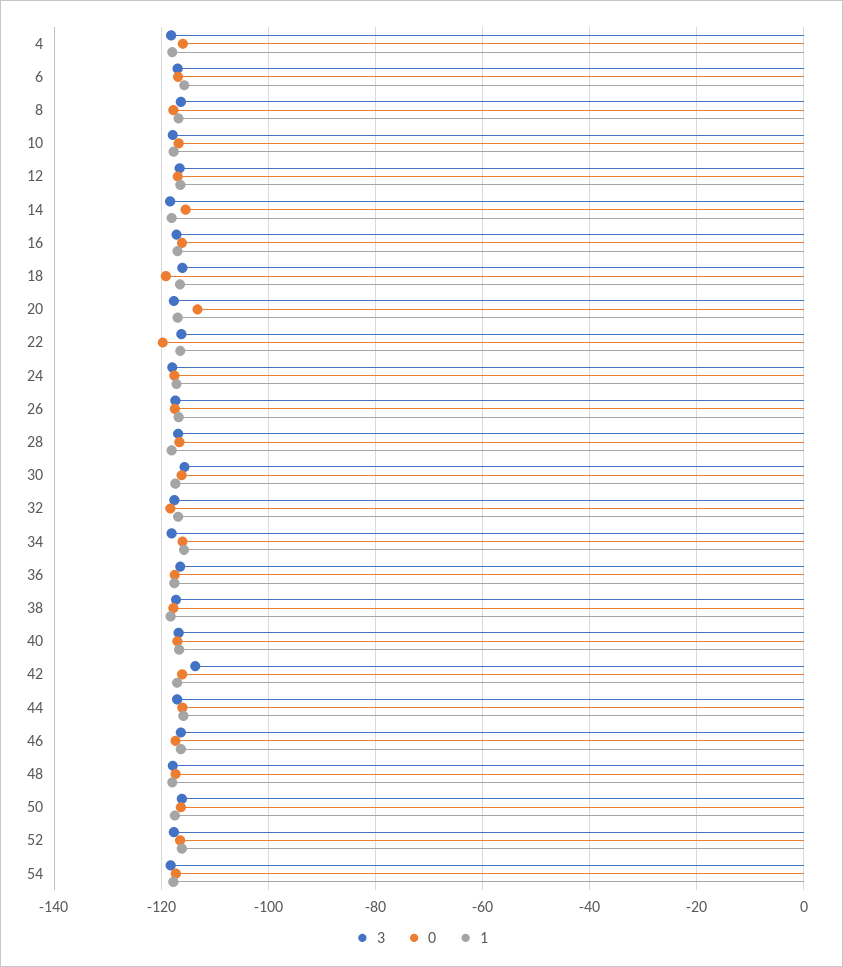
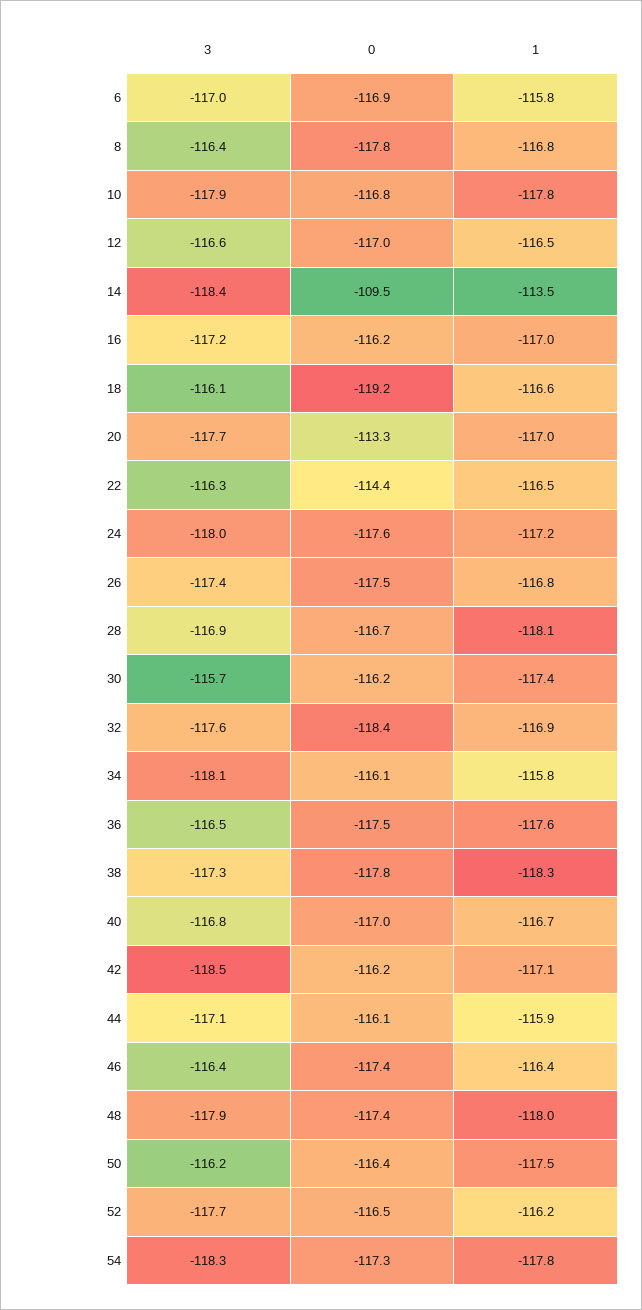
3, 4: -118 -> none
0, 4: -116 -> none
1, 4: -118 -> none
0, 14: -116 -> -109.5
1, 14: -118 -> -113.5
0, 22: -120 -> -114.4
3, 42: -114 -> -118.5

